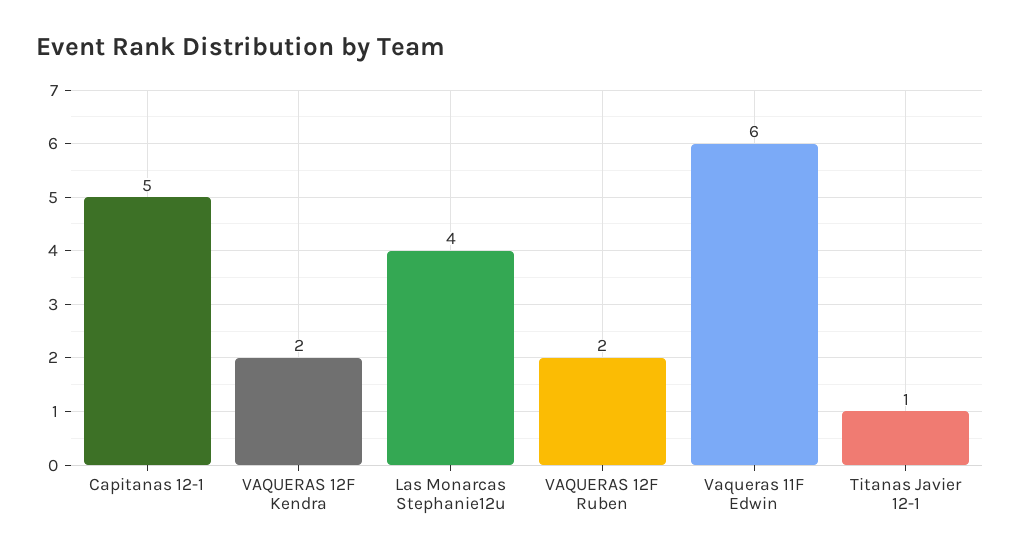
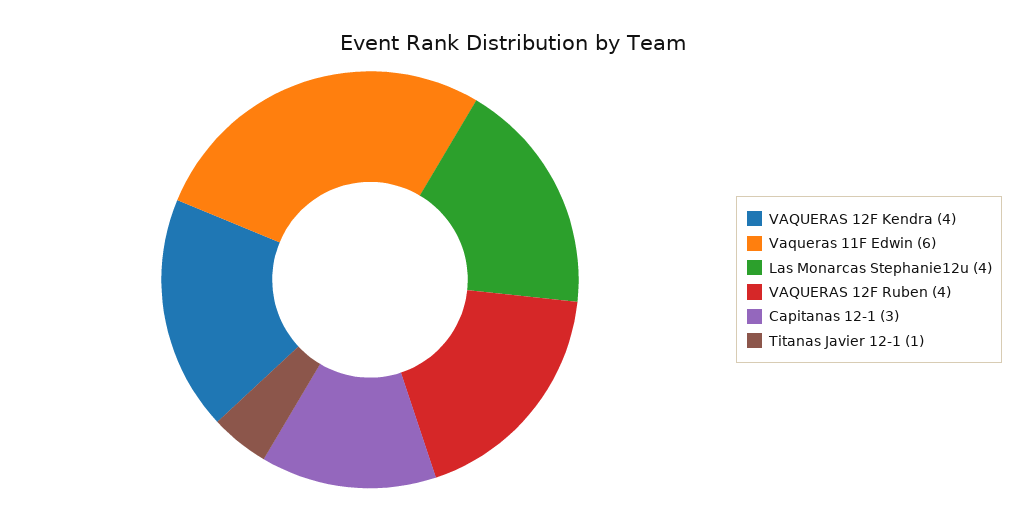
Capitanas 12-1: 5 -> 3
VAQUERAS 12F Kendra: 2 -> 4
VAQUERAS 12F Ruben: 2 -> 4

